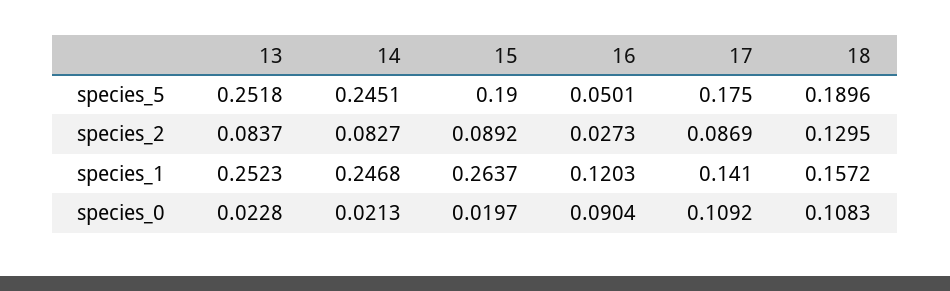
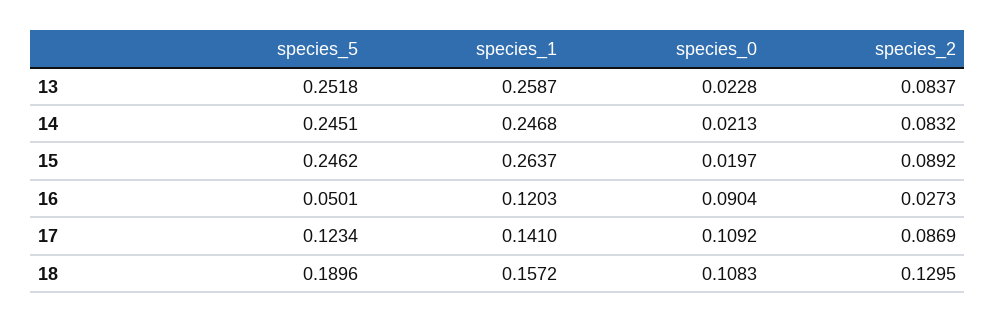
15, species_5: 0.19 -> 0.2462
17, species_5: 0.175 -> 0.1234
14, species_2: 0.0827 -> 0.0832
13, species_1: 0.2523 -> 0.2587

